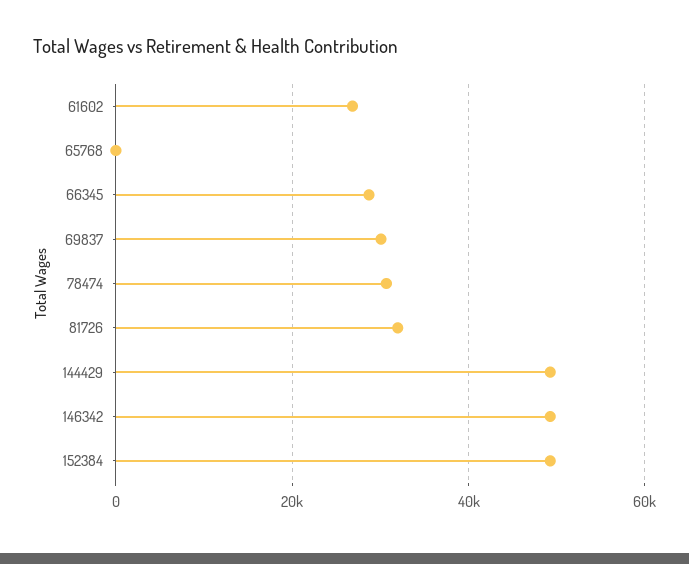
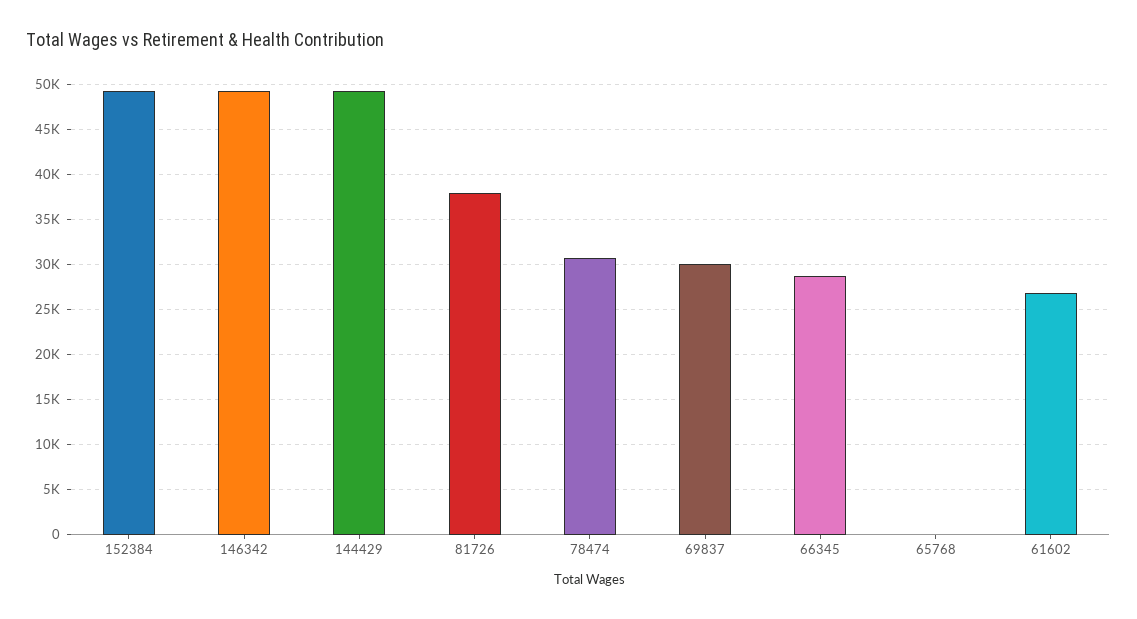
81726: 32000 -> 38000

